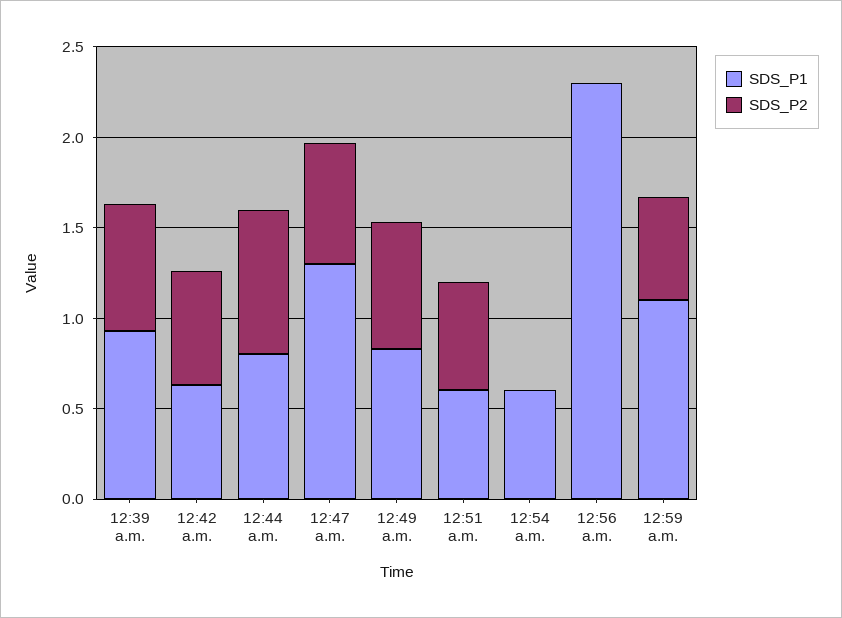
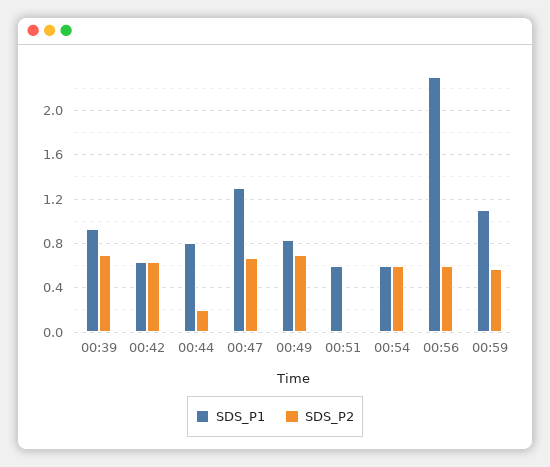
SDS_P2, 12:44 a.m.: 0.8 -> 0.2
SDS_P2, 12:51 a.m.: 0.6 -> 0
SDS_P2, 12:54 a.m.: 0 -> 0.6
SDS_P2, 12:56 a.m.: 0 -> 0.6

